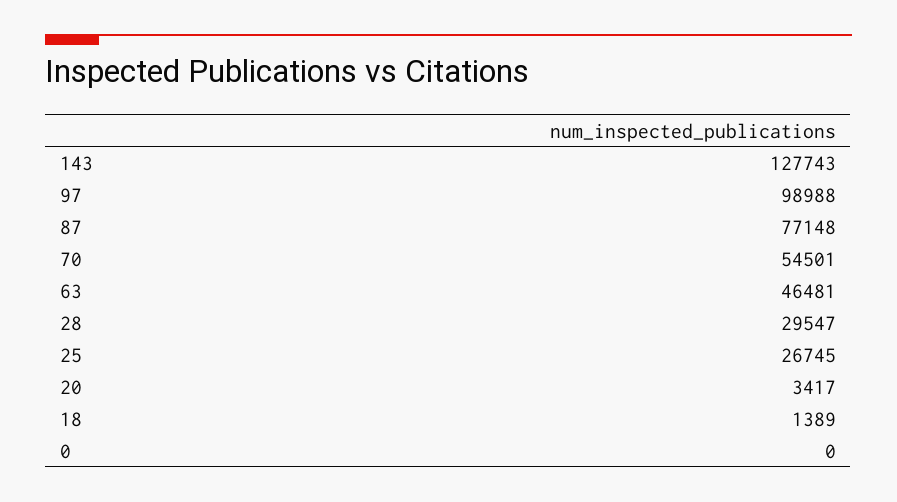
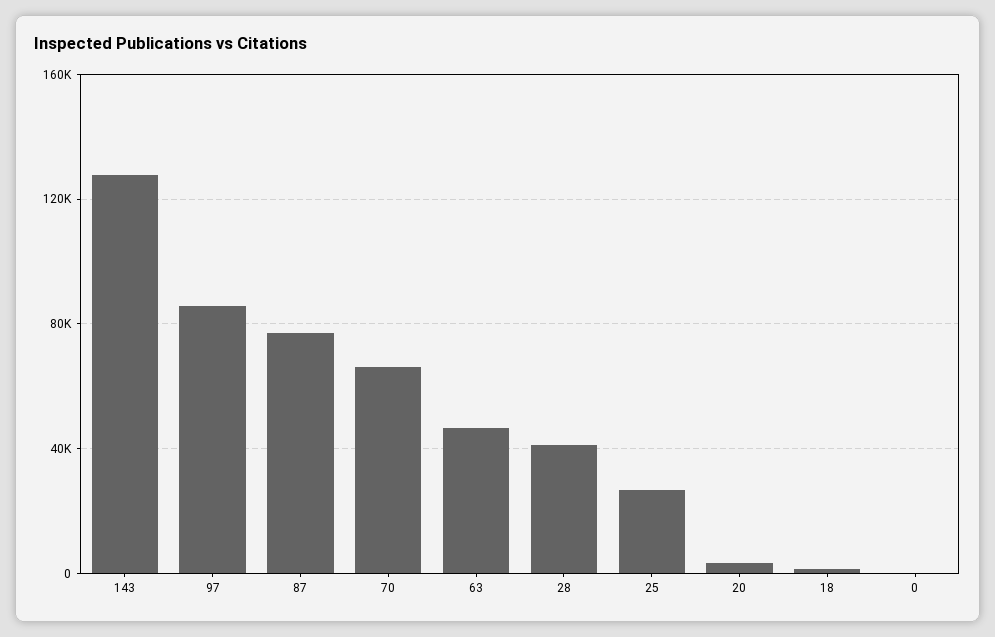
97: 98988 -> 85000
70: 54501 -> 65000
28: 29547 -> 40000

